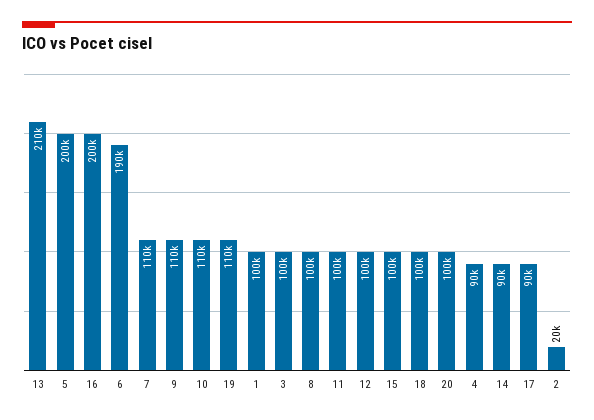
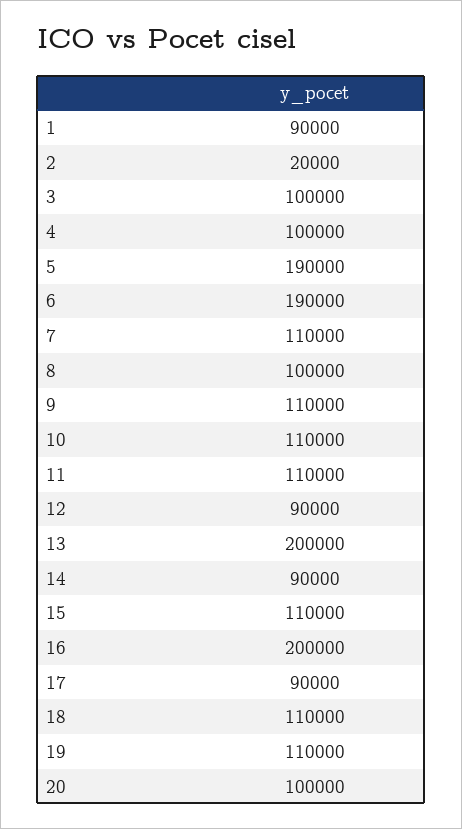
13: 210000 -> 200000
5: 200000 -> 190000
1: 100000 -> 90000
11: 100000 -> 110000
12: 100000 -> 90000
15: 100000 -> 110000
18: 100000 -> 110000
4: 90000 -> 100000

